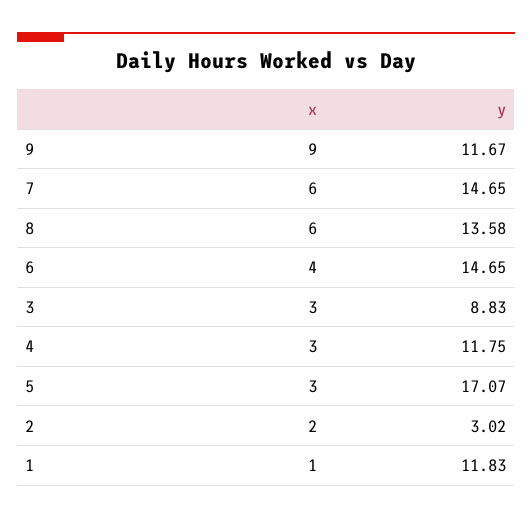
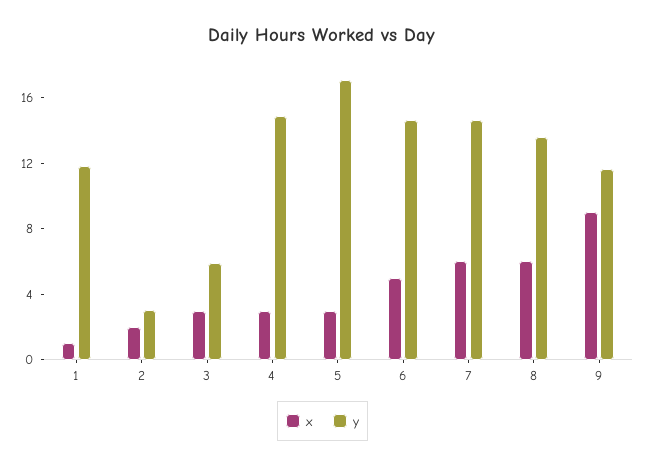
x, 6: 4 -> 5
y, 3: 8.83 -> 6
y, 4: 11.75 -> 15

